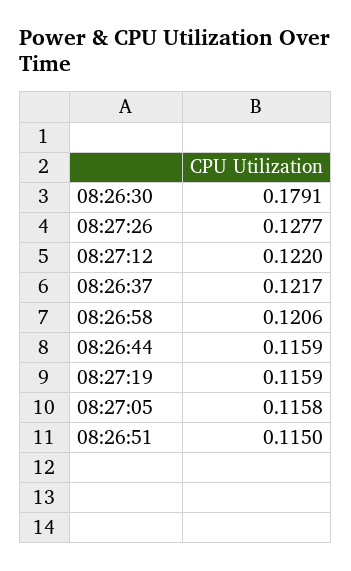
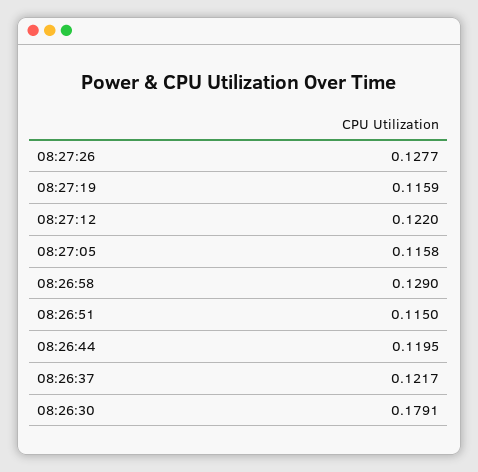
08:26:58: 0.1206 -> 0.129
08:26:44: 0.1159 -> 0.1195

